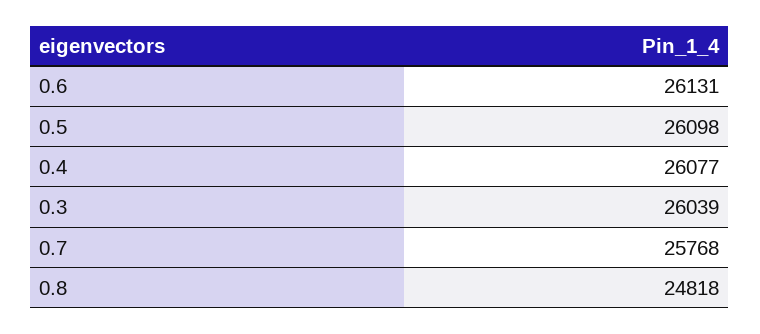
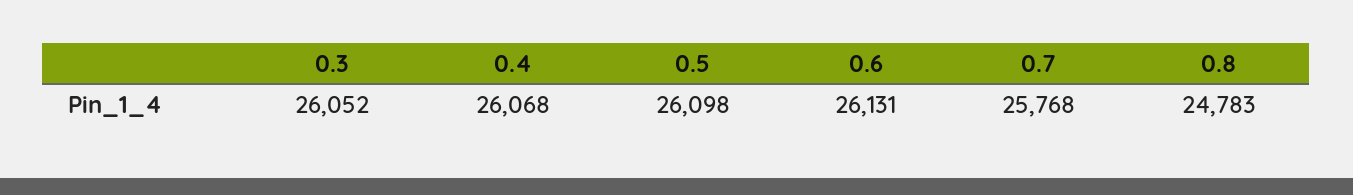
0.4: 26077 -> 26068
0.3: 26039 -> 26052
0.8: 24818 -> 24783

